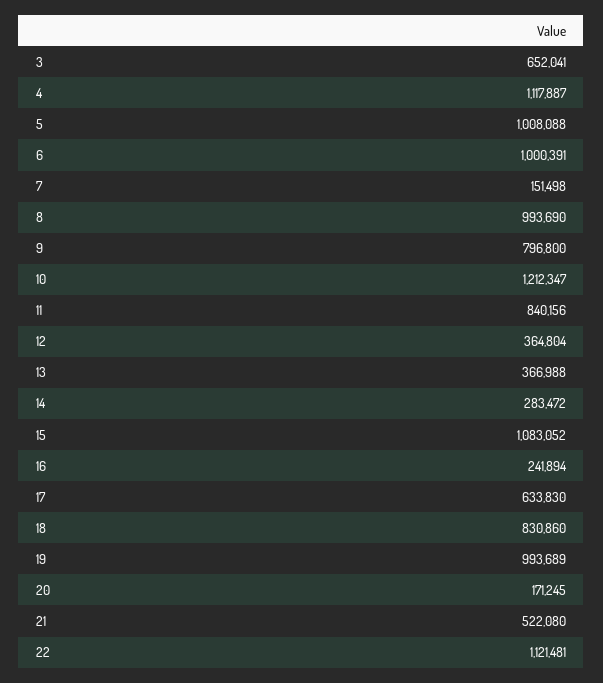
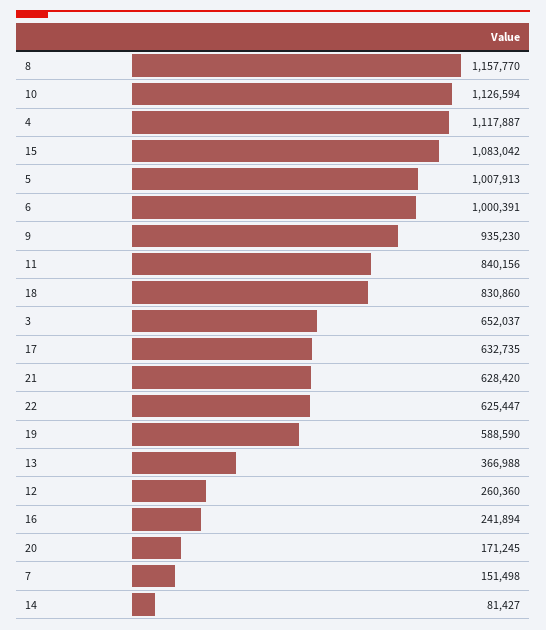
3: 652041 -> 652037
5: 1008088 -> 1007913
8: 993690 -> 1157770
9: 796800 -> 935230
10: 1212347 -> 1126594
12: 364804 -> 260360
14: 283472 -> 81427
15: 1083052 -> 1083042
17: 633830 -> 632735
19: 993689 -> 588590
21: 522080 -> 628420
22: 1121481 -> 625447

